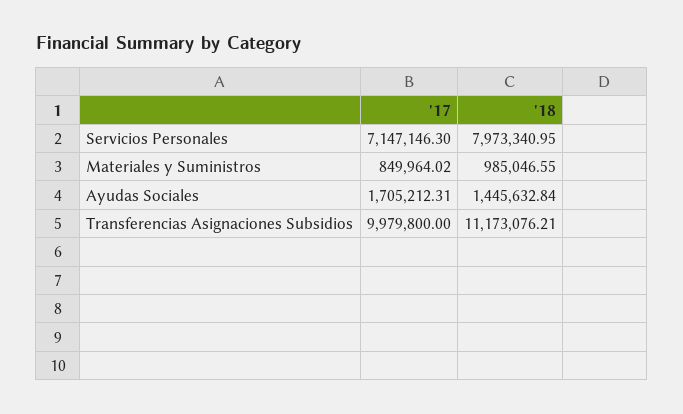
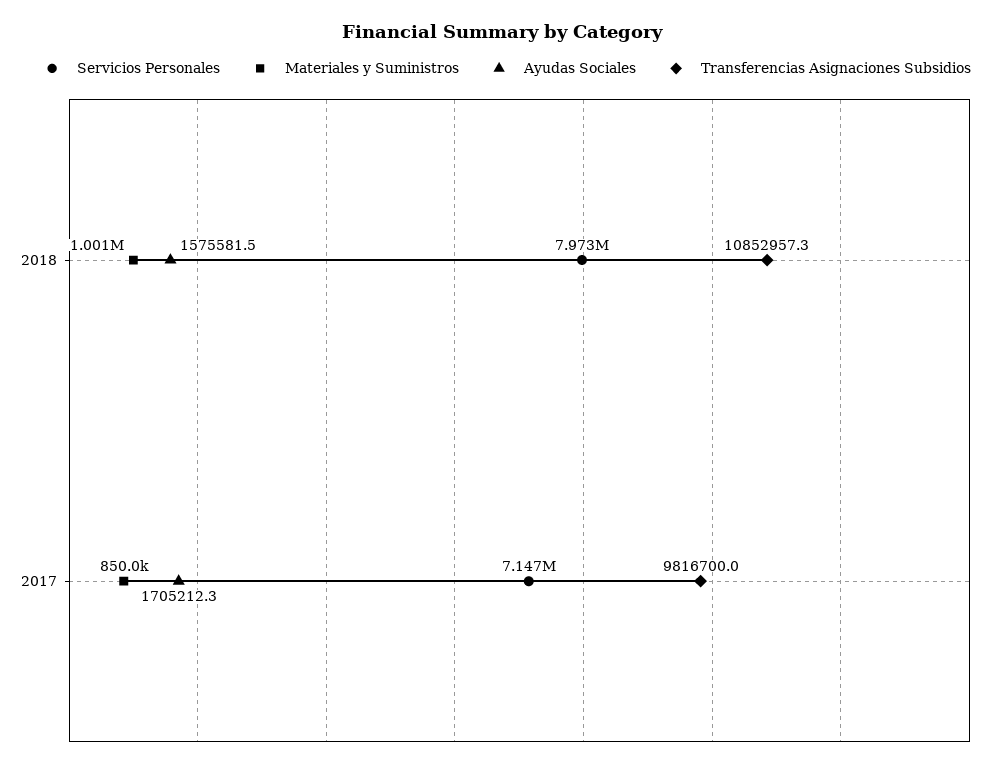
Materiales y Suministros, '18: 985046.55 -> 1001000
Ayudas Sociales, '18: 1445632.84 -> 1575581.5
Transferencias Asignaciones Subsidios, '17: 9979800 -> 9816700
Transferencias Asignaciones Subsidios, '18: 11173076.21 -> 10852957.3

